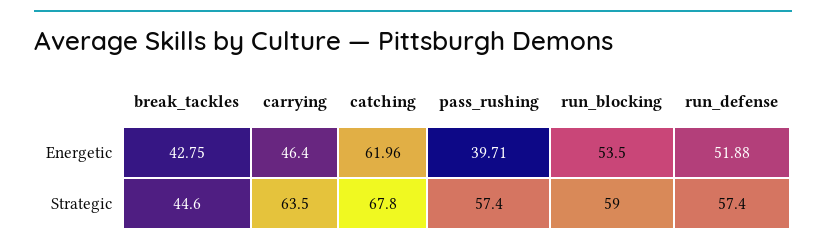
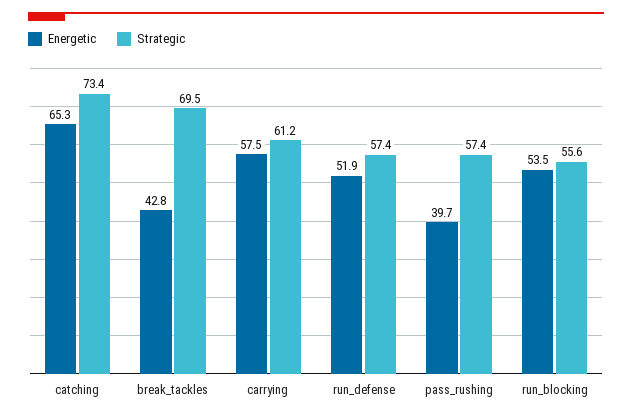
Energetic, carrying: 46.4 -> 57.5
Energetic, catching: 61.96 -> 65.3
Strategic, break_tackles: 44.6 -> 69.5
Strategic, carrying: 63.5 -> 61.2
Strategic, catching: 67.8 -> 73.4
Strategic, run_blocking: 59 -> 55.6

